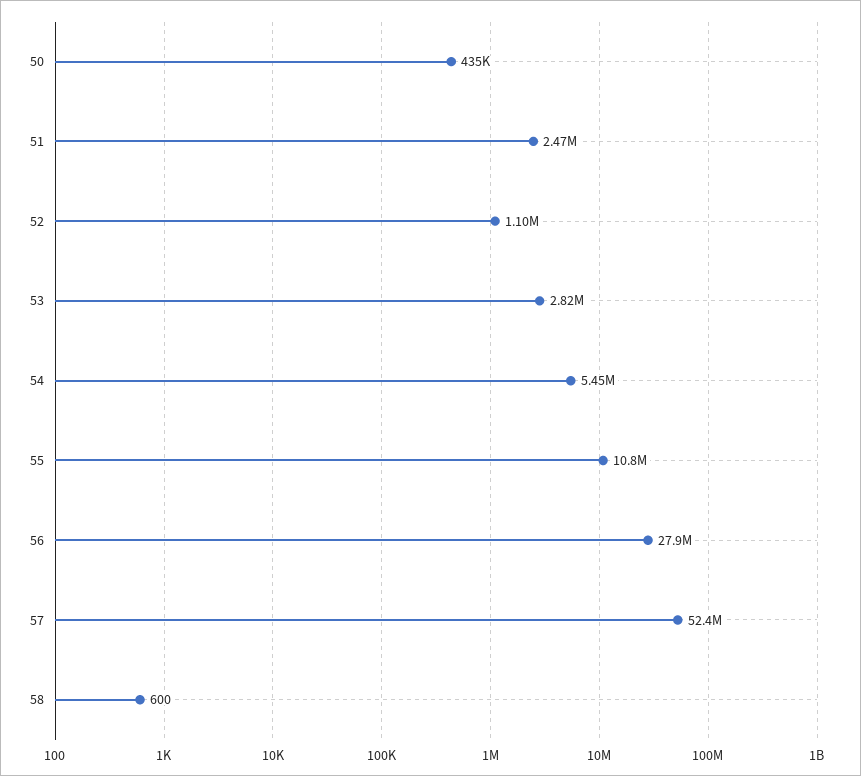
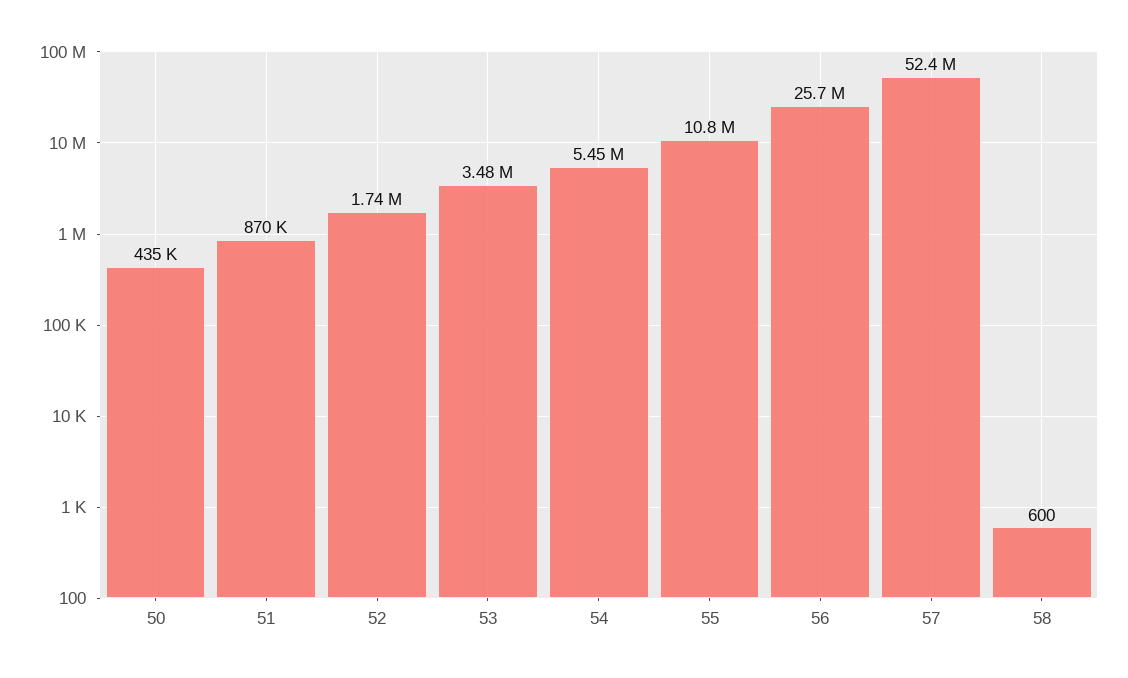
51: 2470000 -> 870000
52: 1100000 -> 1740000
53: 2820000 -> 3480000
56: 27900000 -> 25700000

